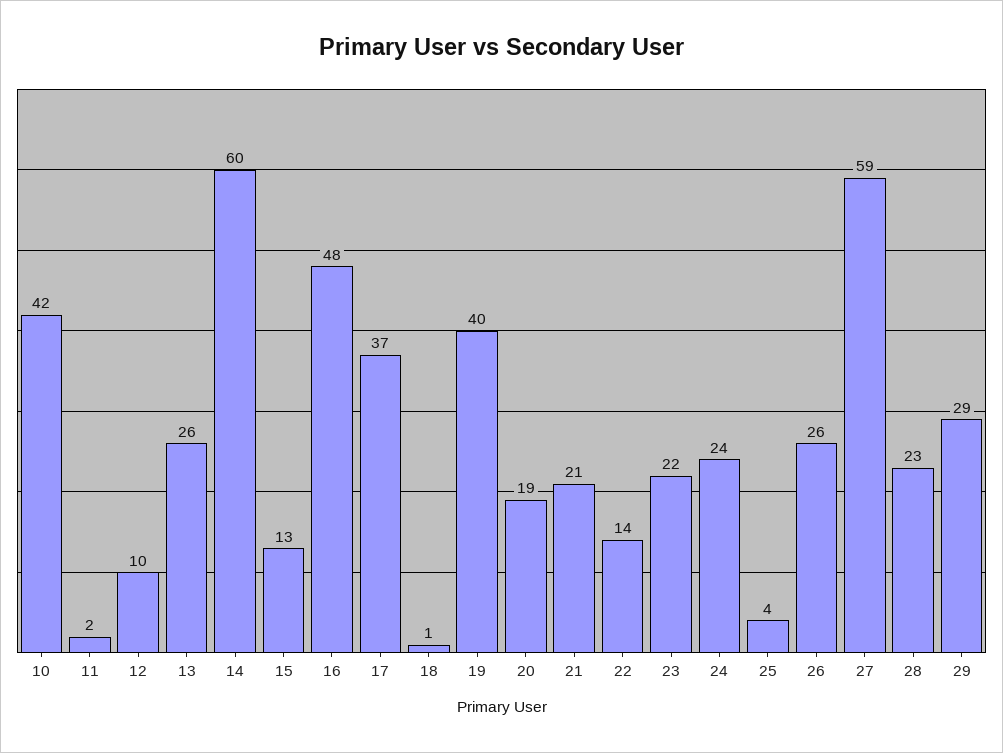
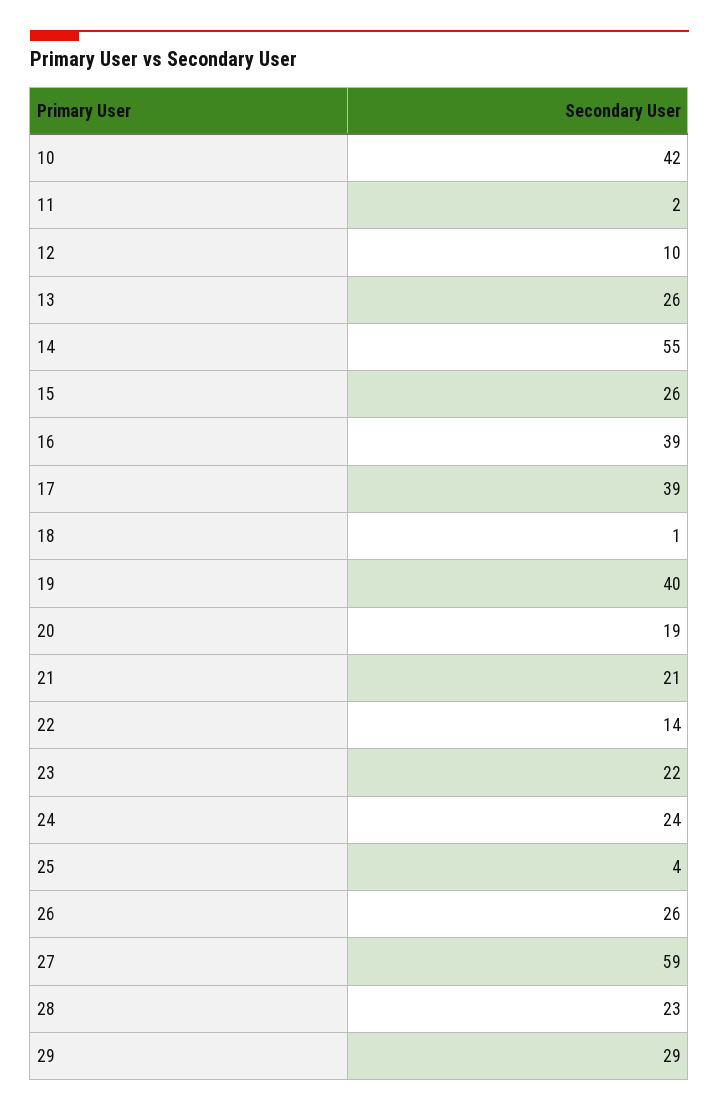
14: 60 -> 55
15: 13 -> 26
16: 48 -> 39
17: 37 -> 39

